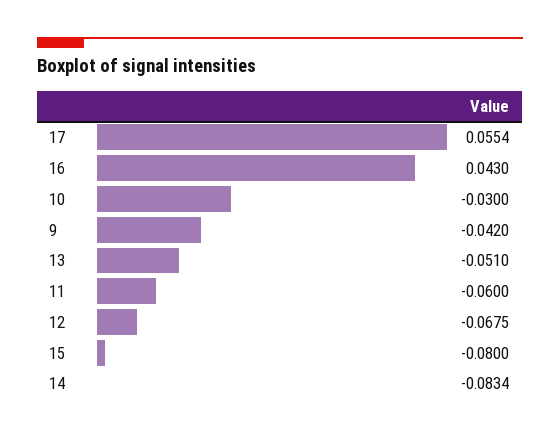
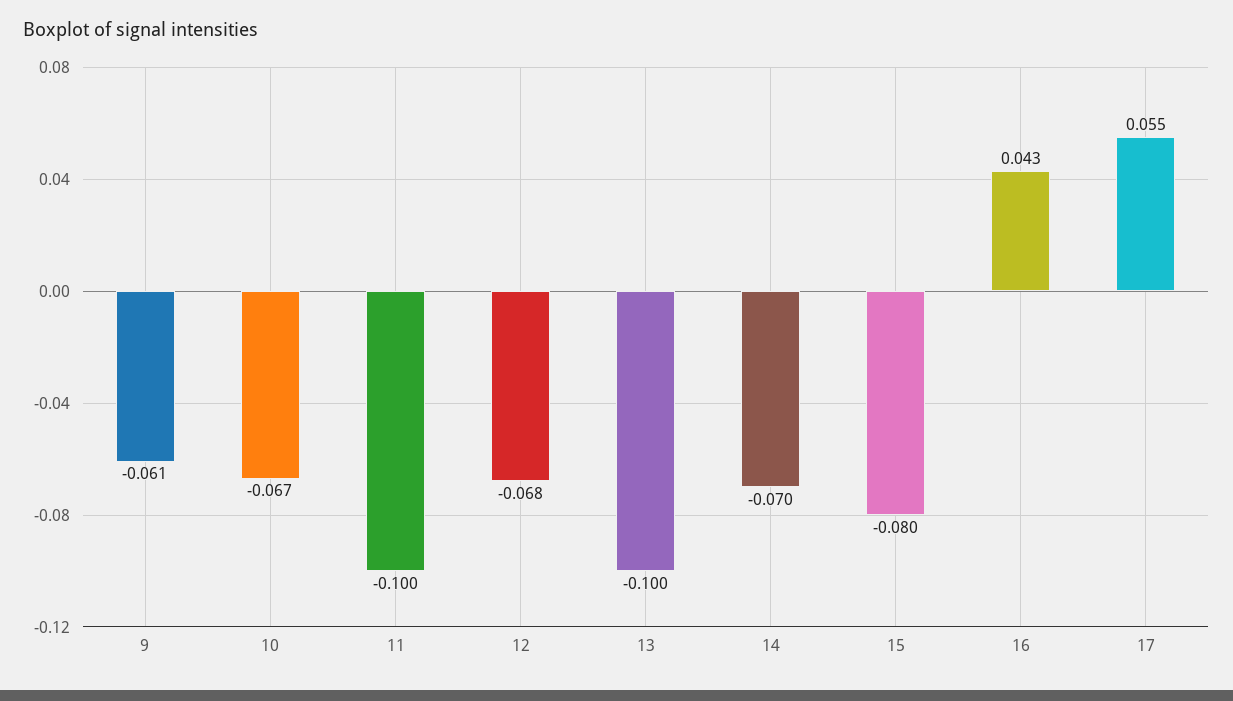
10: -0.03 -> -0.067
9: -0.042 -> -0.061
13: -0.051 -> -0.1
11: -0.06 -> -0.1
14: -0.0834 -> -0.07

